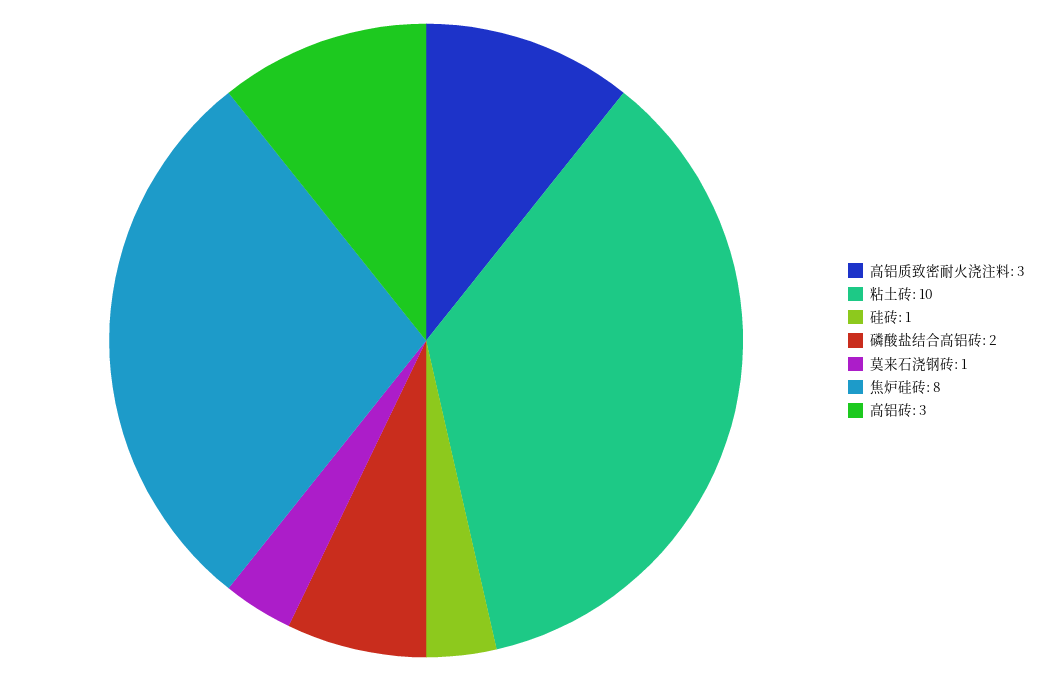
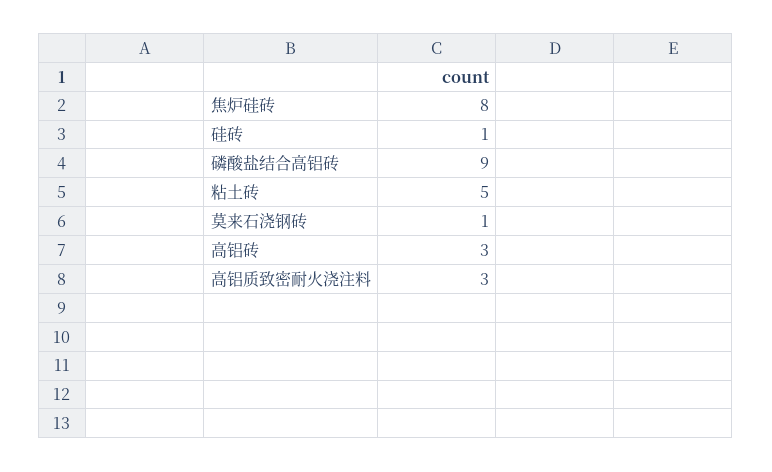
粘土砖: 10 -> 5
磷酸盐结合高铝砖: 2 -> 9

